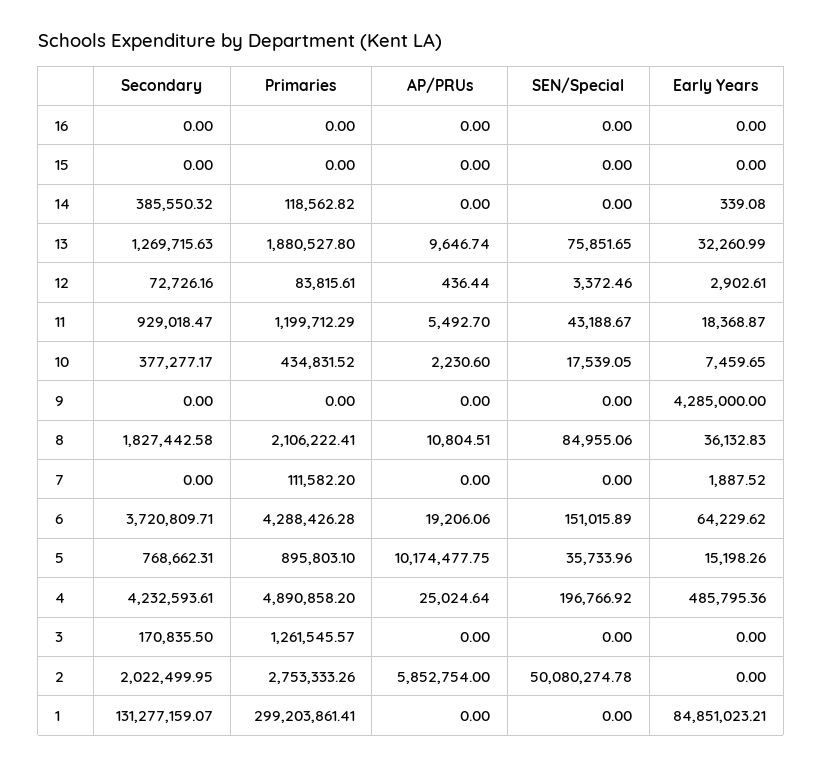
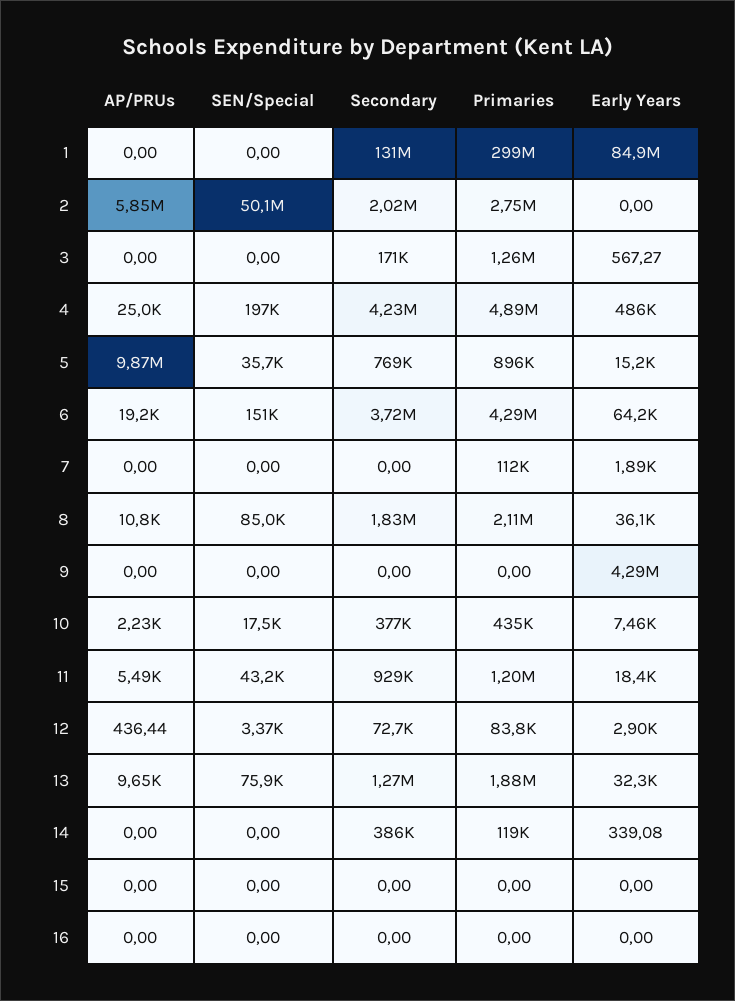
AP/PRUs, 5: 10174477.75 -> 9870000
Early Years, 3: 0 -> 567.27

